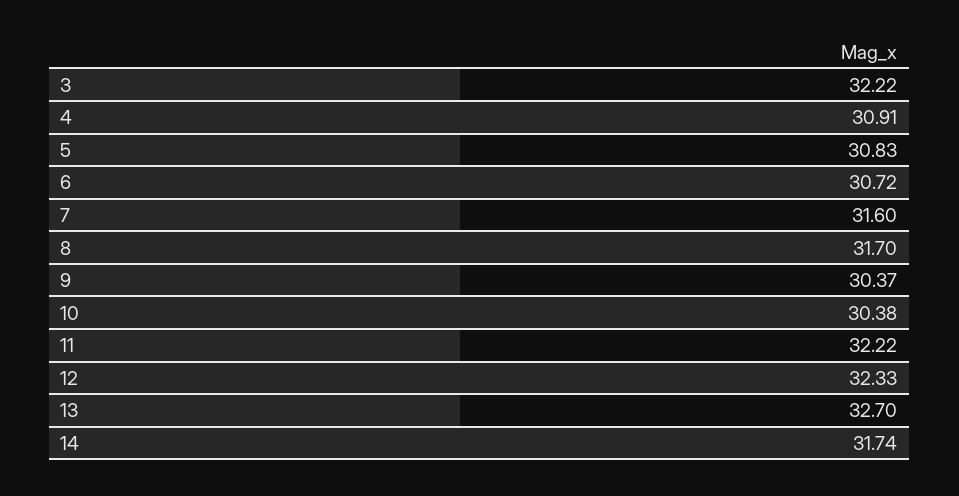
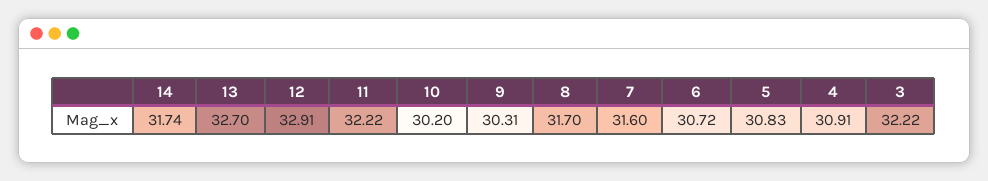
9: 30.37 -> 30.31
10: 30.38 -> 30.2
12: 32.33 -> 32.91

